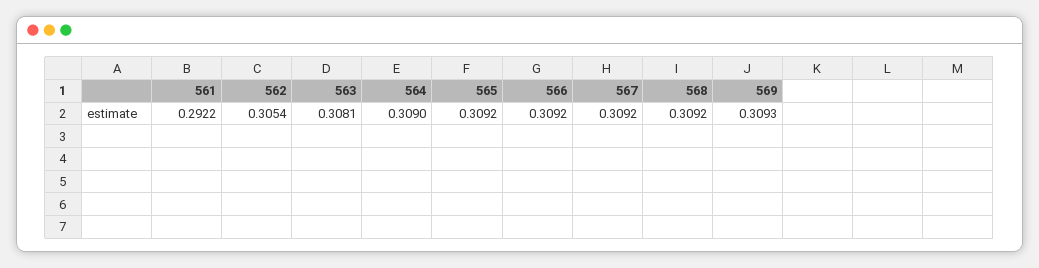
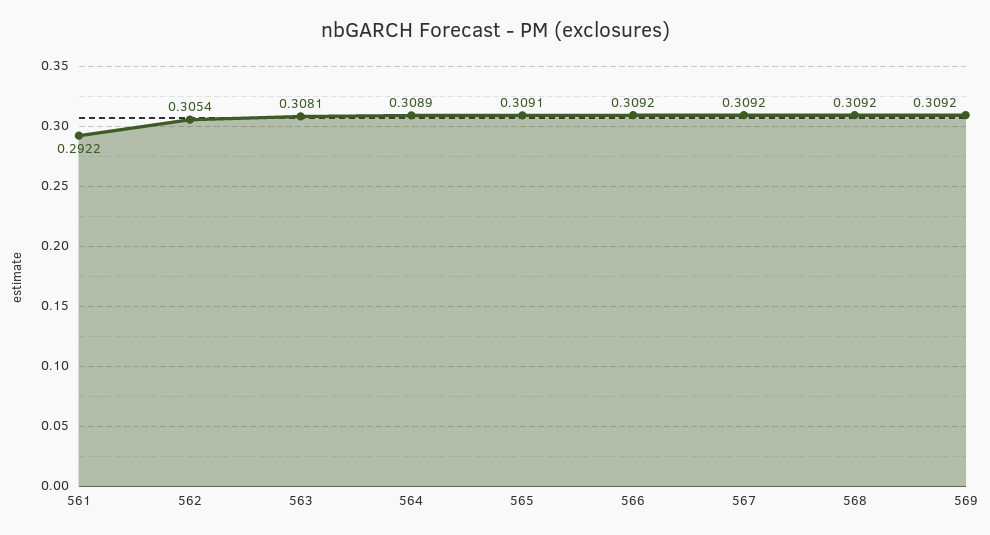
564: 0.309 -> 0.3089
565: 0.3092 -> 0.3091
569: 0.3093 -> 0.3092

